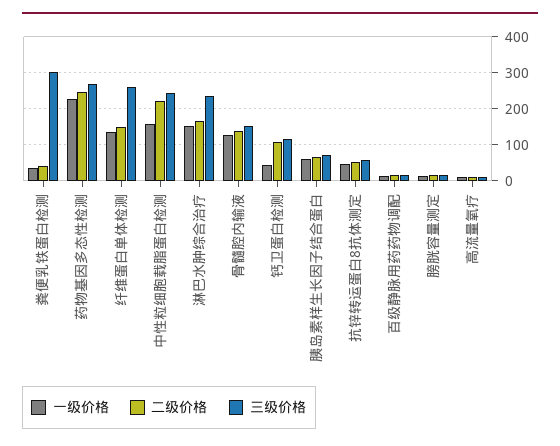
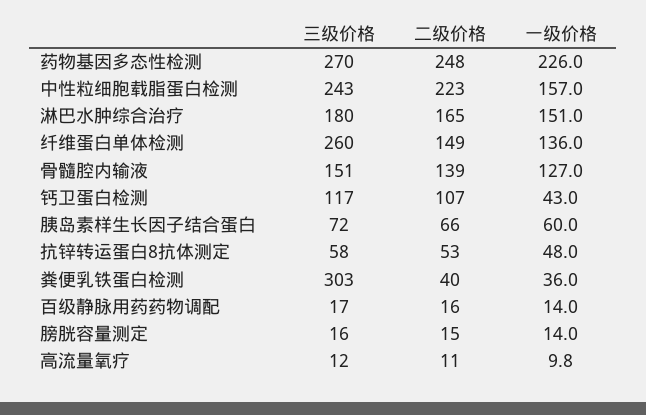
三级价格, 淋巴水肿综合治疗: 240 -> 180

